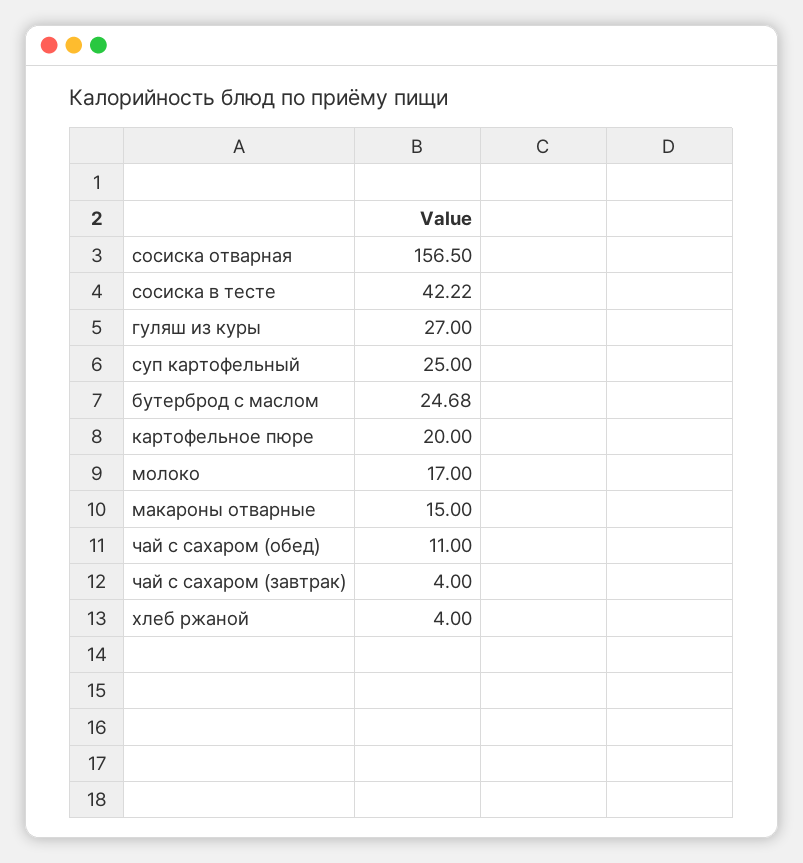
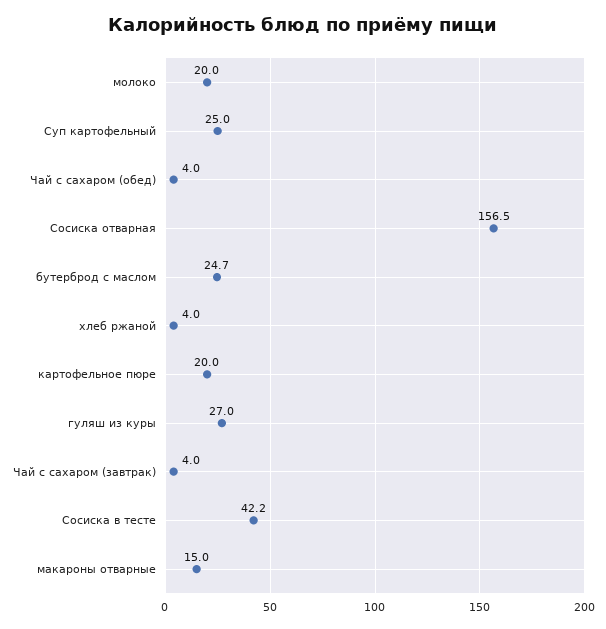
молоко: 17 -> 20
чай с сахаром (обед): 11 -> 4

